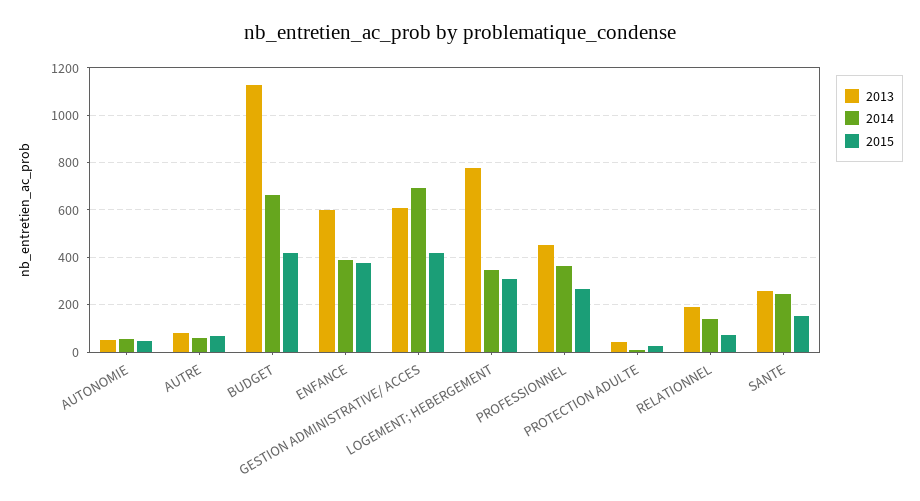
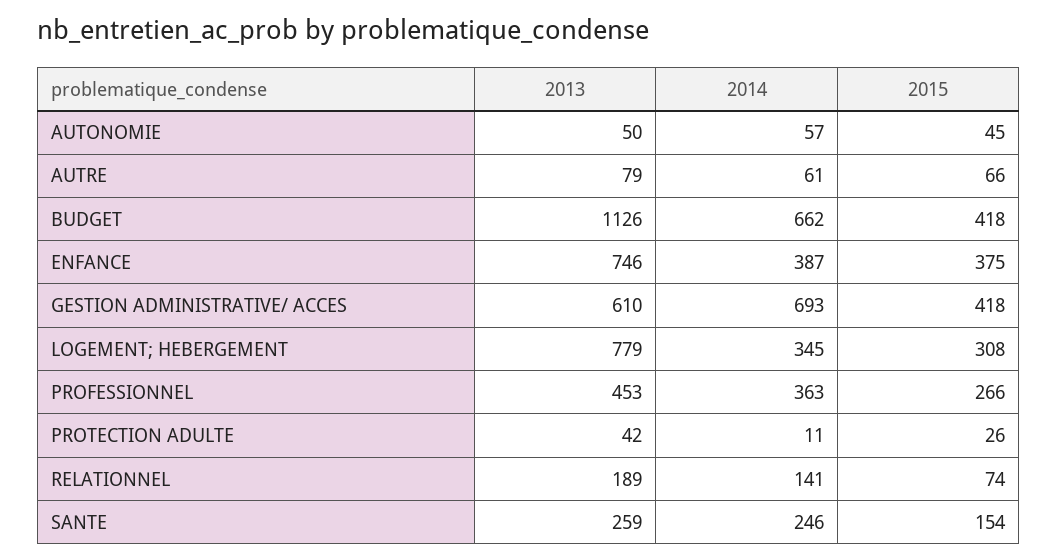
2013, ENFANCE: 600 -> 746

